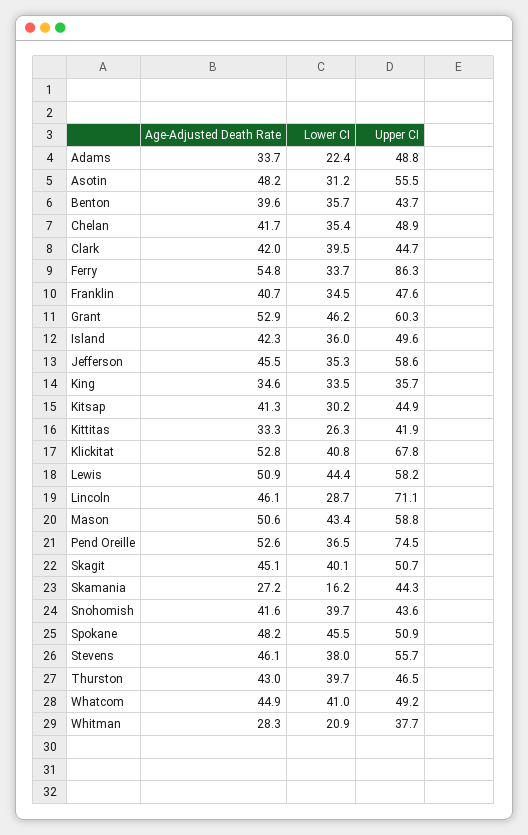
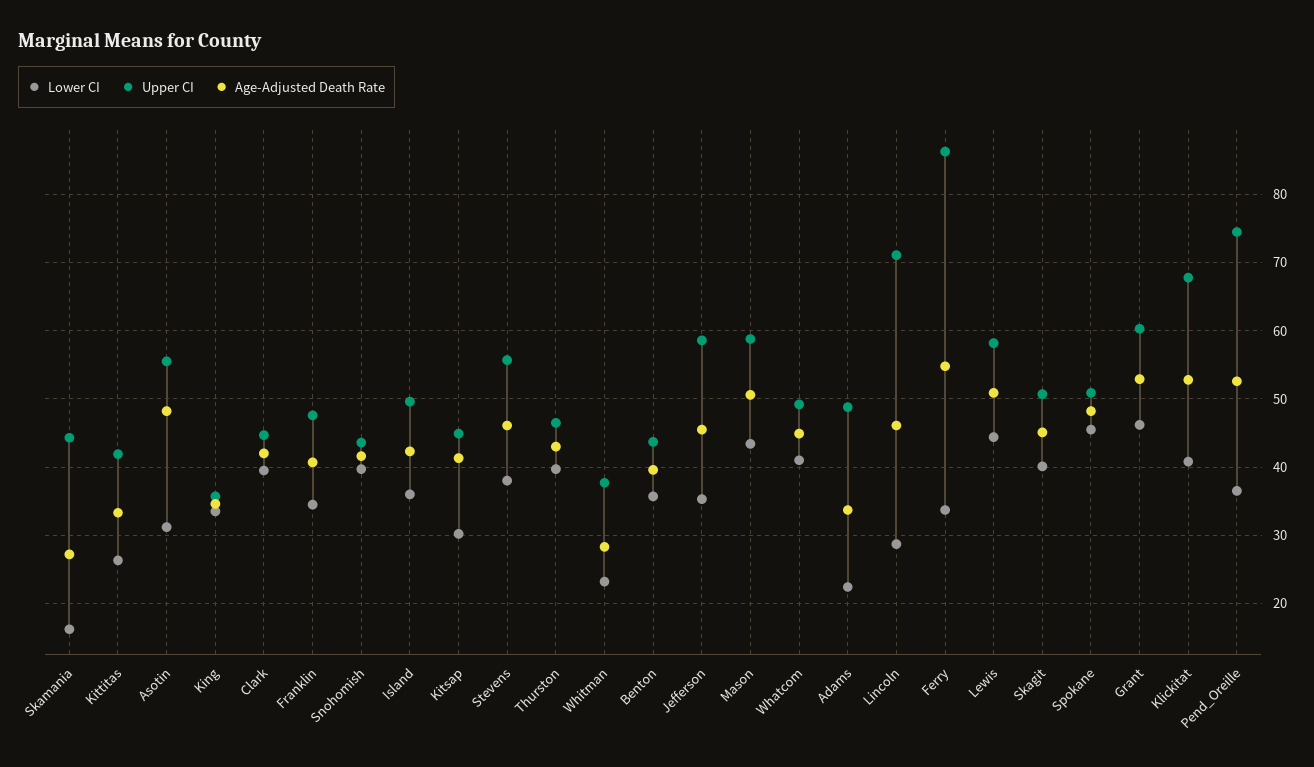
Age-Adjusted Death Rate, Chelan: 41.7 -> none
Lower CI, Chelan: 35.4 -> none
Upper CI, Chelan: 48.9 -> none
Lower CI, Whitman: 20.9 -> 23

